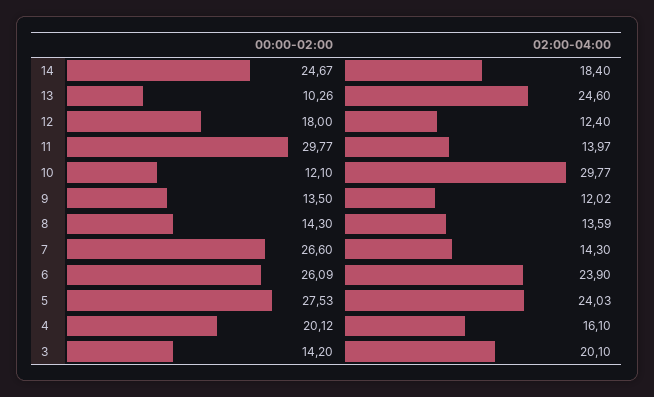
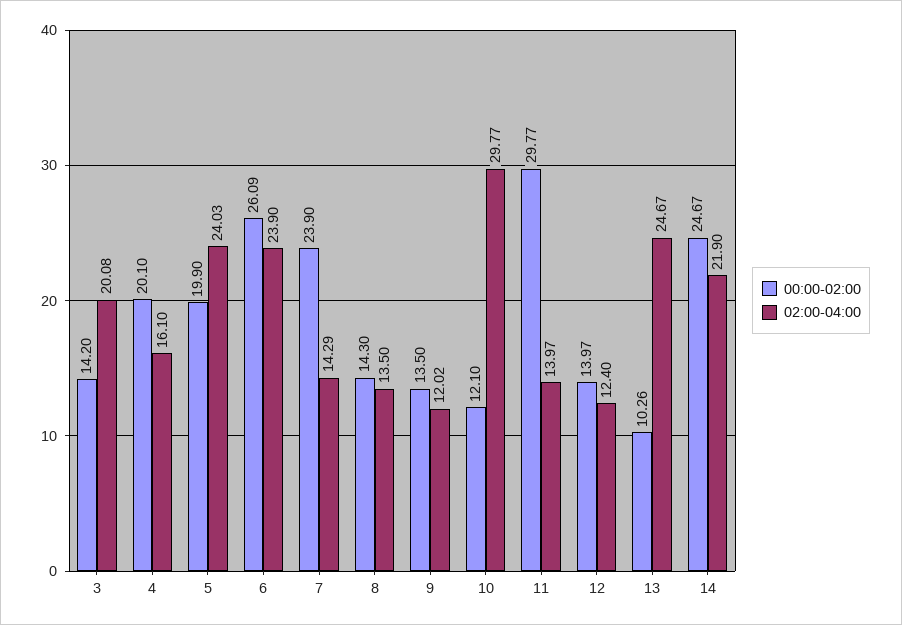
02:00-04:00, 14: 18.4 -> 21.9
02:00-04:00, 13: 24.6 -> 24.67
00:00-02:00, 12: 18 -> 13.97
02:00-04:00, 8: 13.59 -> 13.5
00:00-02:00, 7: 26.6 -> 23.9
02:00-04:00, 7: 14.3 -> 14.29
00:00-02:00, 5: 27.53 -> 19.9
00:00-02:00, 4: 20.12 -> 20.1
02:00-04:00, 3: 20.1 -> 20.08

